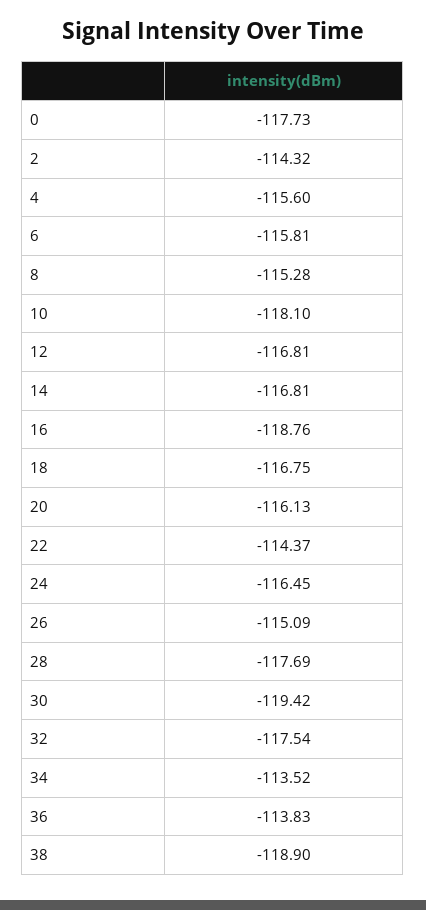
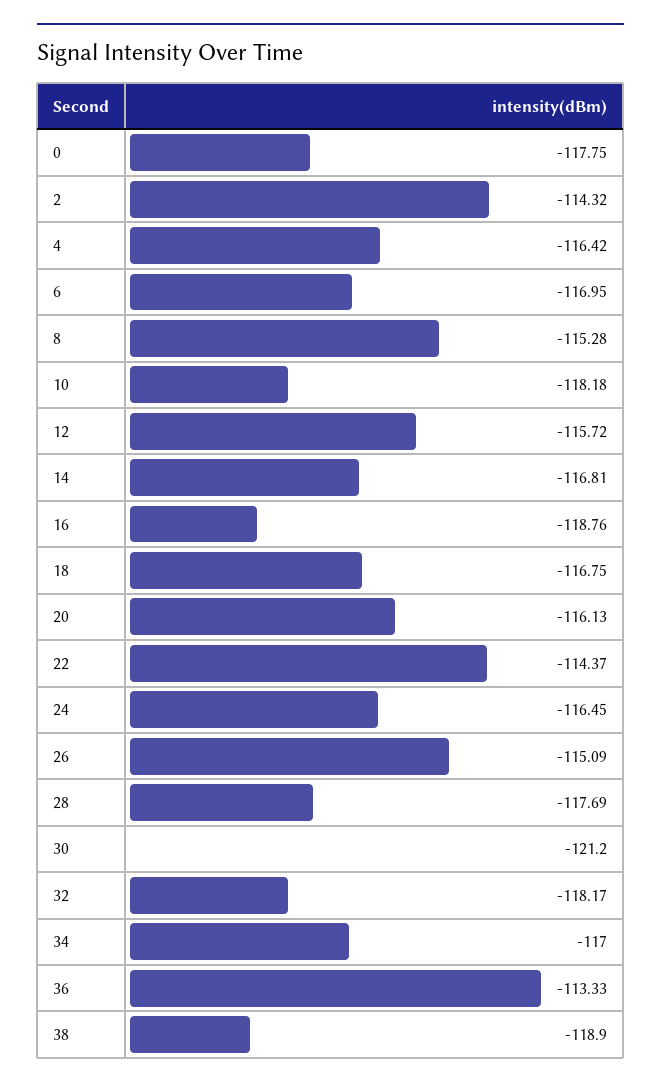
0: -117.73 -> -117.75
4: -115.6 -> -116.42
6: -115.81 -> -116.95
10: -118.1 -> -118.18
12: -116.81 -> -115.72
30: -119.42 -> -121.2
32: -117.54 -> -118.17
34: -113.52 -> -117
36: -113.83 -> -113.33

